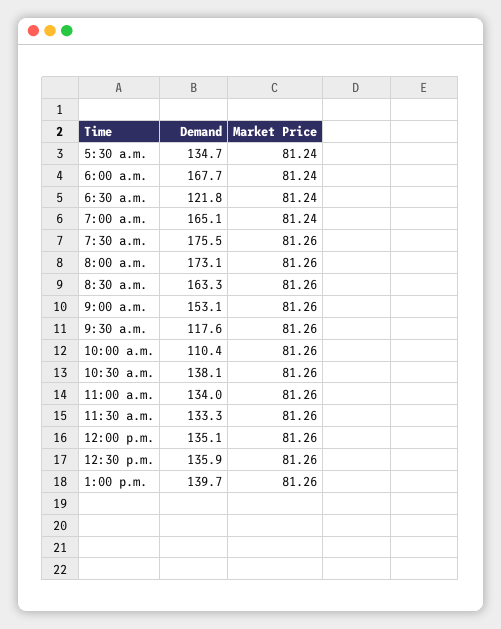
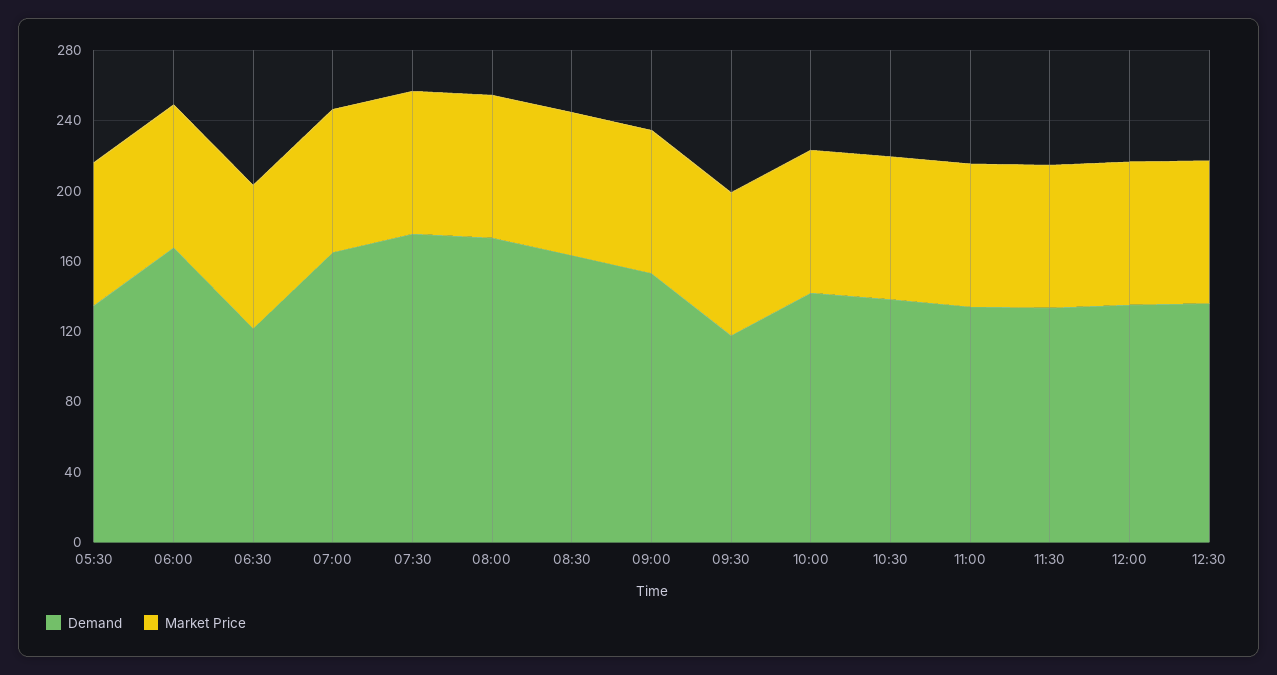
Demand, 10:00 a.m.: 110.4 -> 140
Demand, 1:00 p.m.: 139.7 -> none
Market Price, 1:00 p.m.: 81.26 -> none

